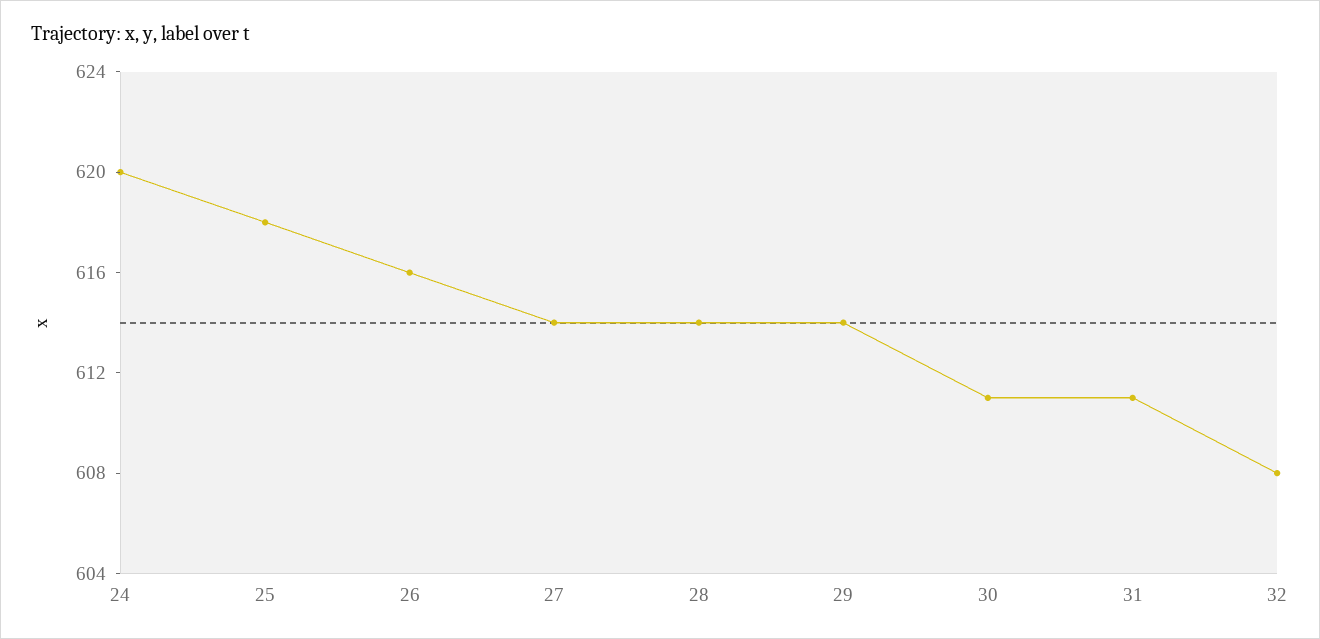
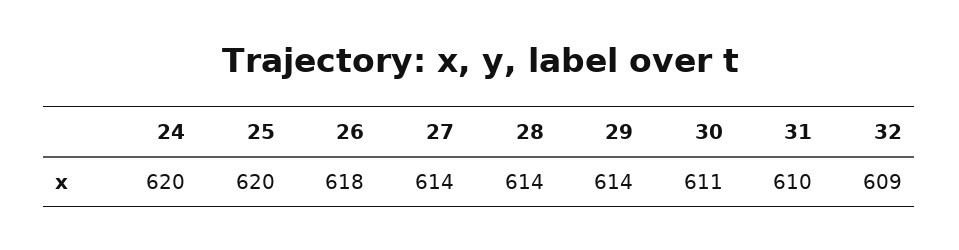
25: 618 -> 620
26: 616 -> 618
31: 611 -> 610
32: 608 -> 609

